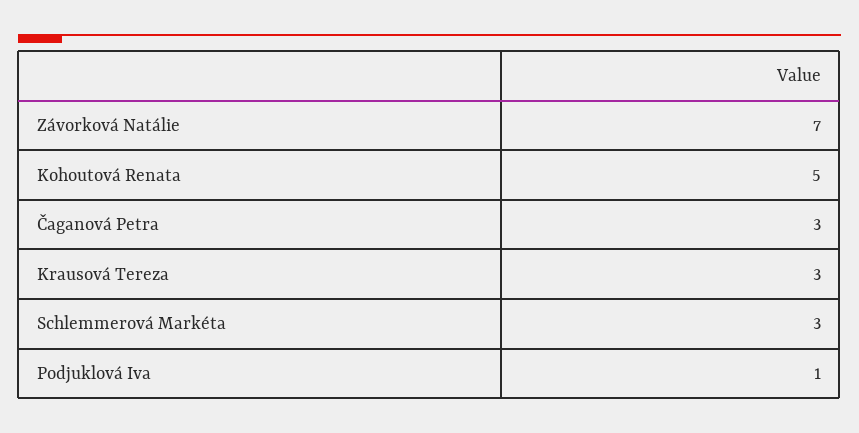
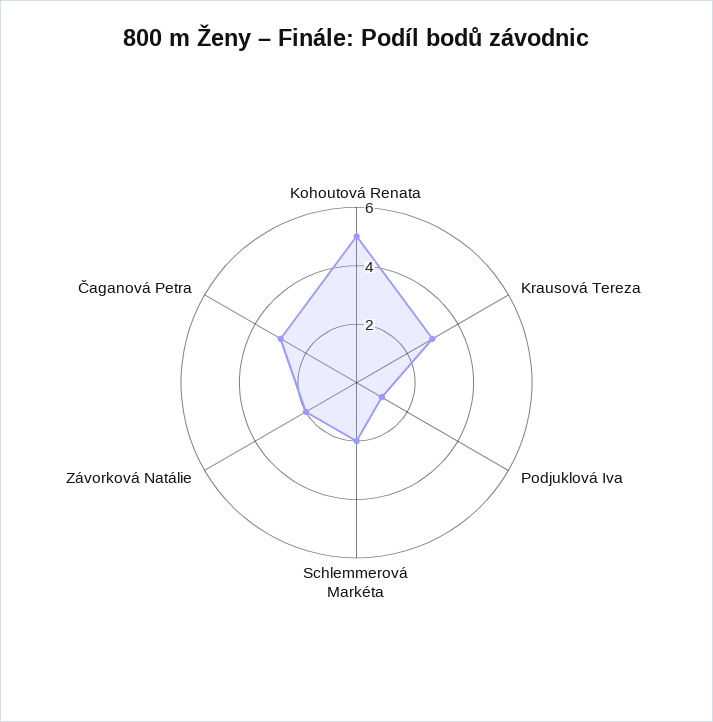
Závorková Natálie: 7 -> 2
Schlemmerová Markéta: 3 -> 2

